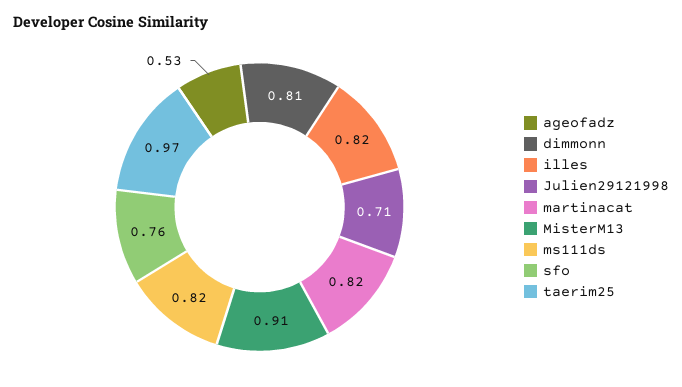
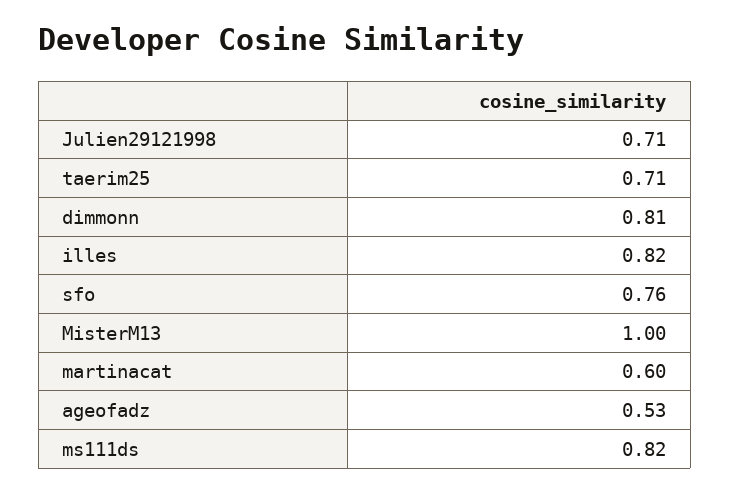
martinacat: 0.82 -> 0.6
MisterM13: 0.91 -> 1
taerim25: 0.97 -> 0.71

